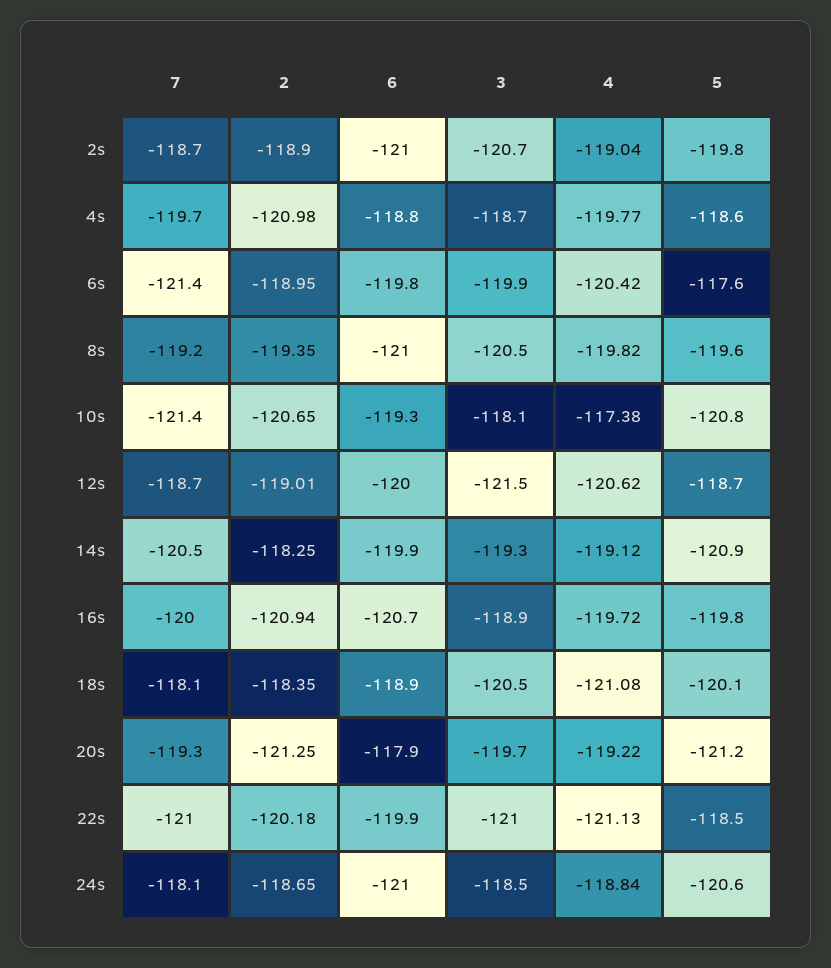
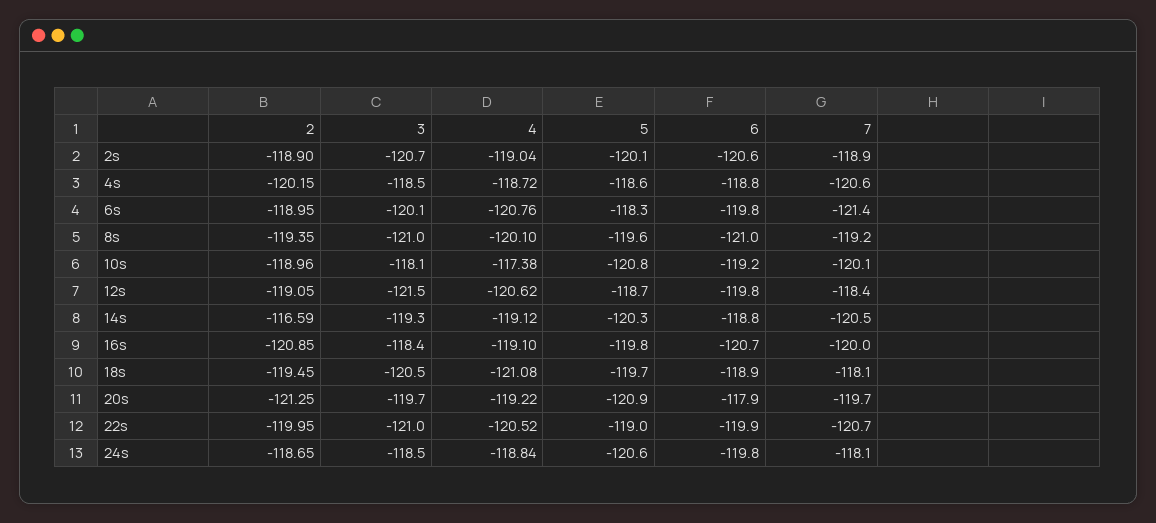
7, 2s: -118.7 -> -118.9
6, 2s: -121 -> -120.6
5, 2s: -119.8 -> -120.1
7, 4s: -119.7 -> -120.6
2, 4s: -120.98 -> -120.15
3, 4s: -118.7 -> -118.5
4, 4s: -119.77 -> -118.72
3, 6s: -119.9 -> -120.1
4, 6s: -120.42 -> -120.76
5, 6s: -117.6 -> -118.3
3, 8s: -120.5 -> -121
4, 8s: -119.82 -> -120.1
7, 10s: -121.4 -> -120.1
2, 10s: -120.65 -> -118.96
6, 10s: -119.3 -> -119.2
7, 12s: -118.7 -> -118.4
2, 12s: -119.01 -> -119.05
6, 12s: -120 -> -119.8
2, 14s: -118.25 -> -116.59
6, 14s: -119.9 -> -118.8
5, 14s: -120.9 -> -120.3
2, 16s: -120.94 -> -120.85
3, 16s: -118.9 -> -118.4
4, 16s: -119.72 -> -119.1
2, 18s: -118.35 -> -119.45
5, 18s: -120.1 -> -119.7
7, 20s: -119.3 -> -119.7
5, 20s: -121.2 -> -120.9
7, 22s: -121 -> -120.7
2, 22s: -120.18 -> -119.95
4, 22s: -121.13 -> -120.52
5, 22s: -118.5 -> -119
6, 24s: -121 -> -119.8

